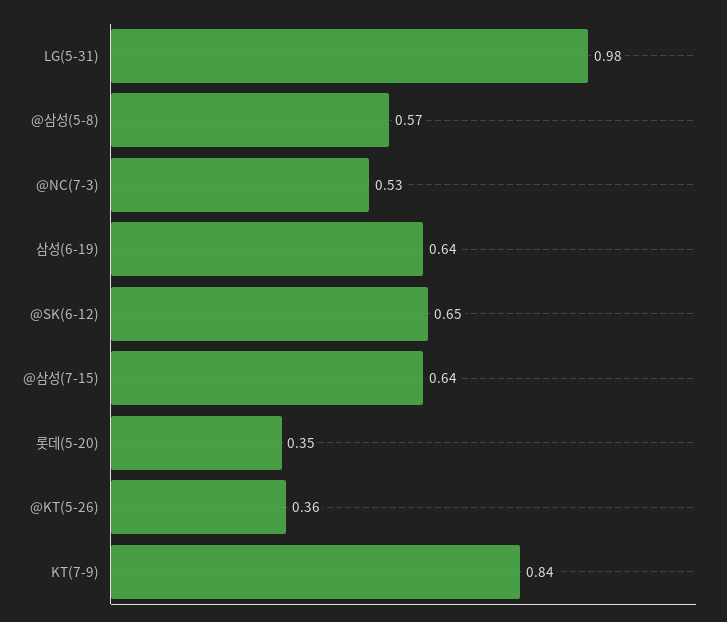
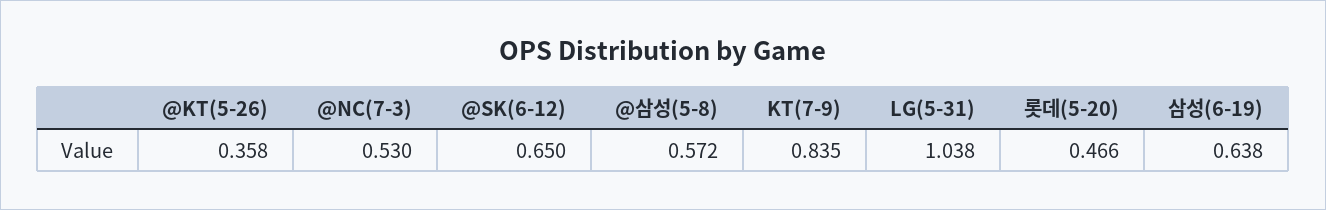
LG(5-31): 0.98 -> 1.038
@삼성(7-15): 0.64 -> none
롯데(5-20): 0.35 -> 0.466

